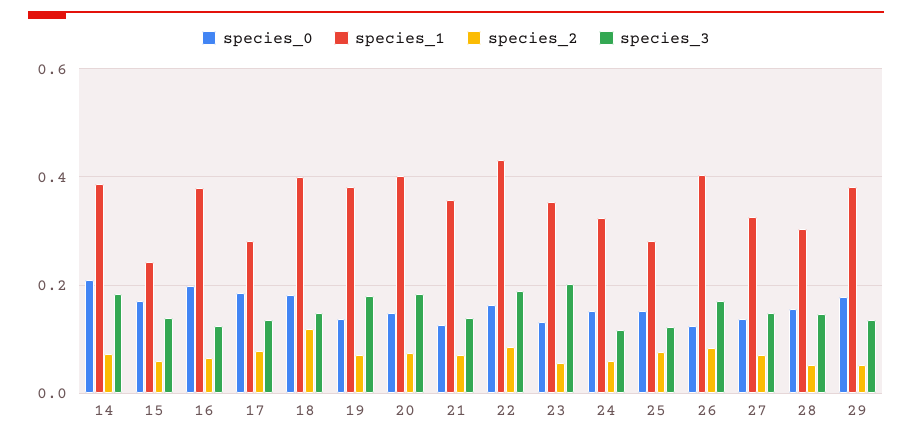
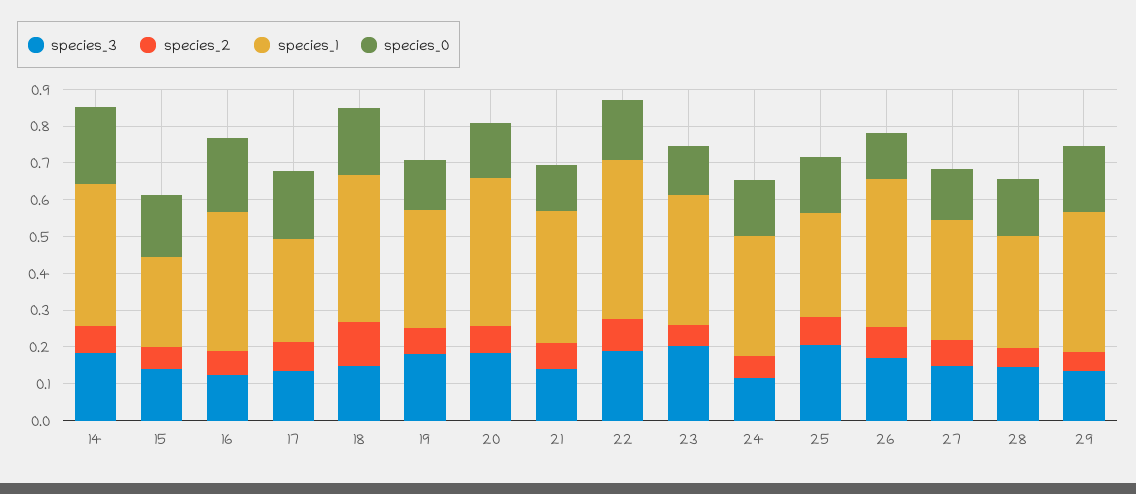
species_1, 19: 0.38 -> 0.325
species_3, 25: 0.12 -> 0.2

